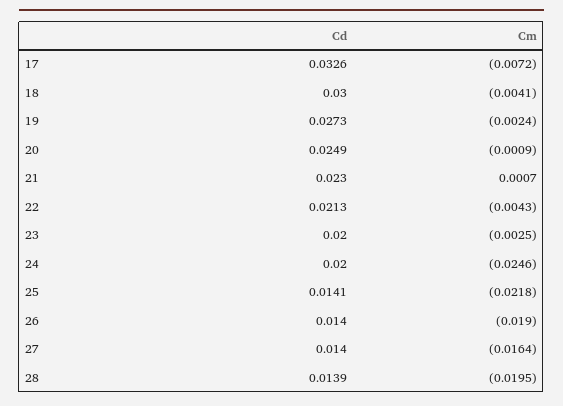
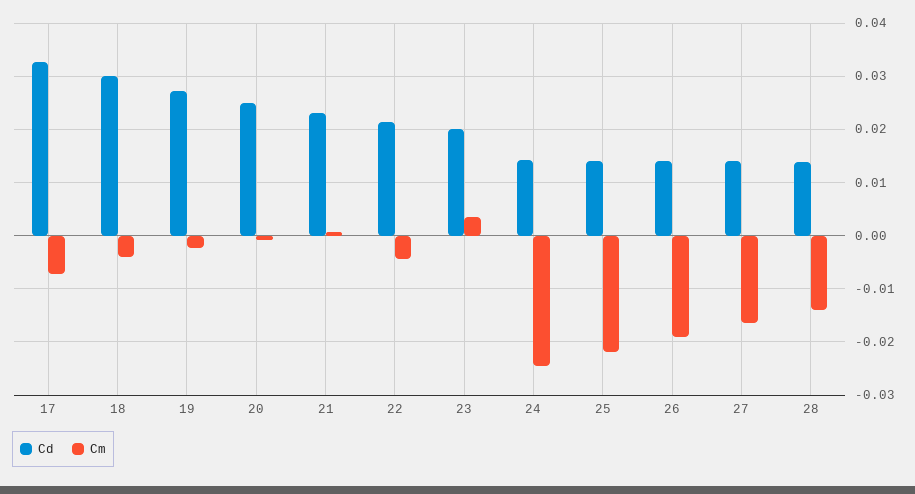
Cm, 23: -0.0025 -> 0.004
Cd, 24: 0.02 -> 0.014
Cm, 28: -0.0195 -> -0.014

